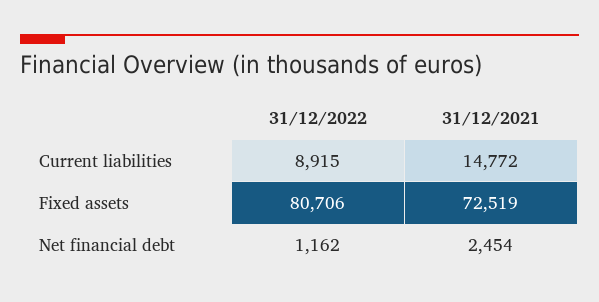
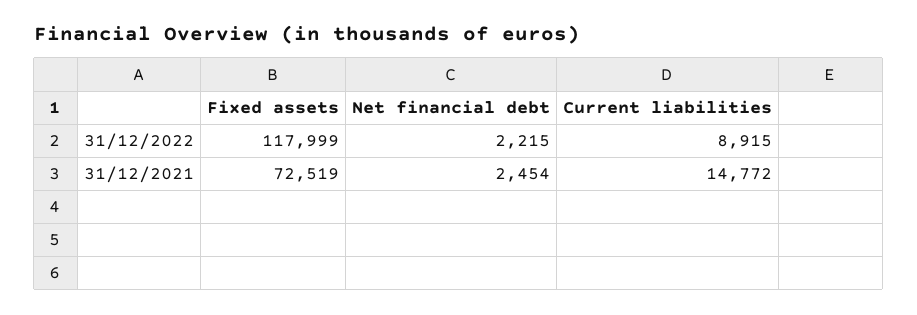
31/12/2022, Fixed assets: 80706 -> 117999
31/12/2022, Net financial debt: 1162 -> 2215

